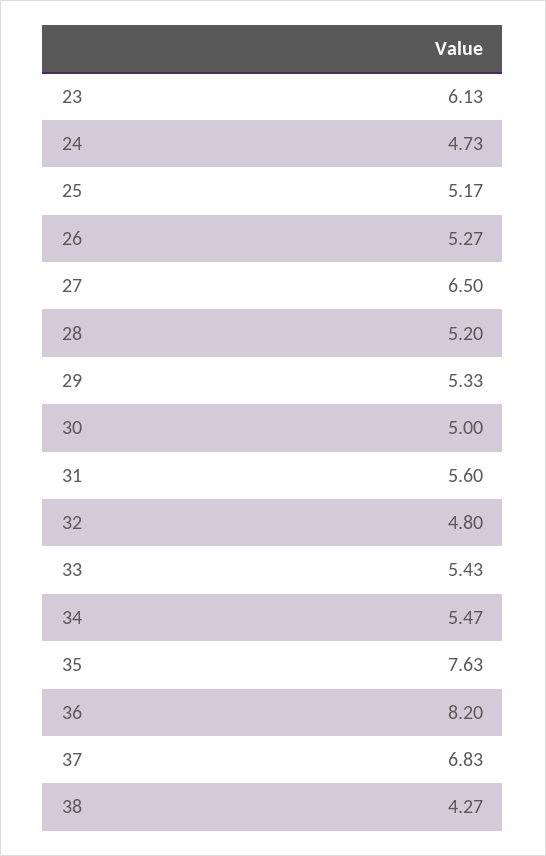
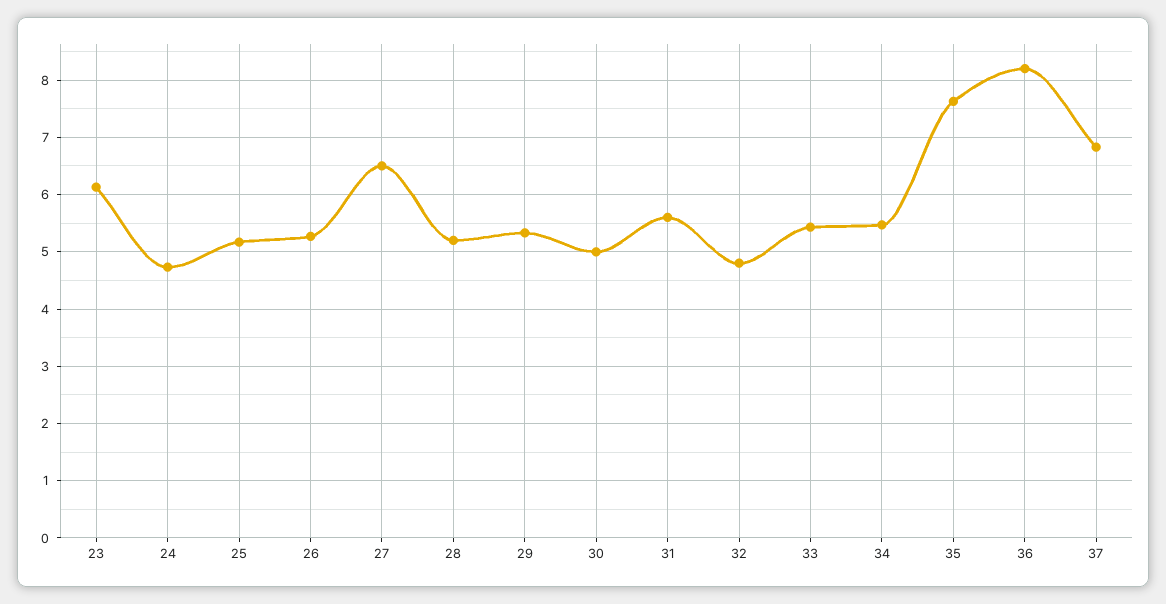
38: 4.27 -> none

